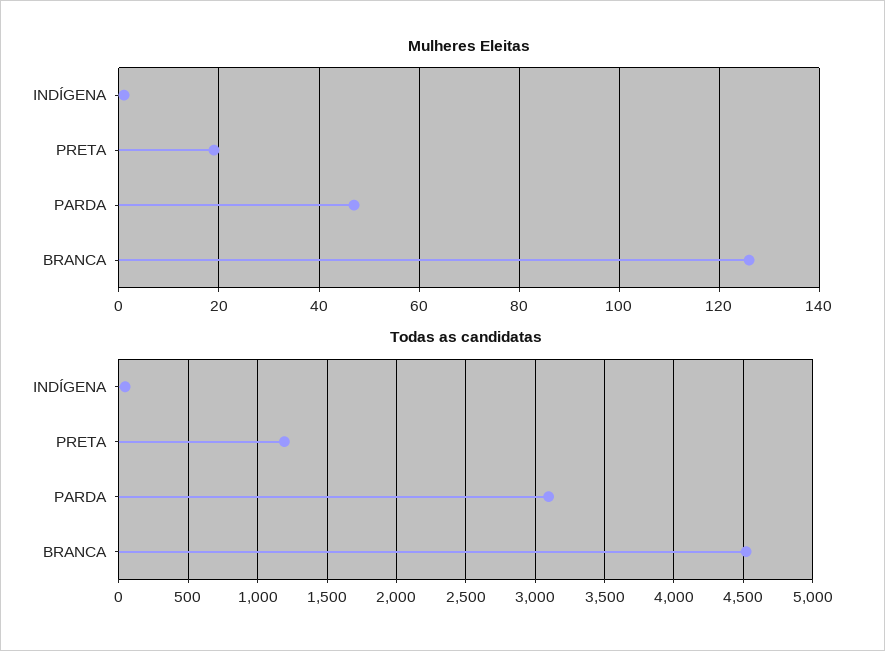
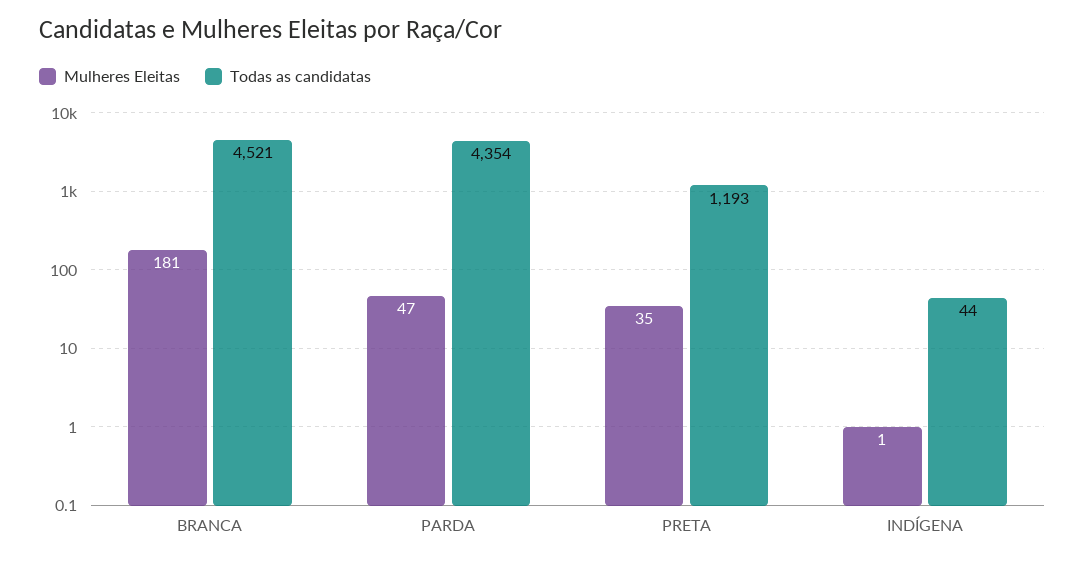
Mulheres Eleitas, PRETA: 20 -> 35
Mulheres Eleitas, BRANCA: 125 -> 181
Todas as candidatas, PARDA: 3100 -> 4354

